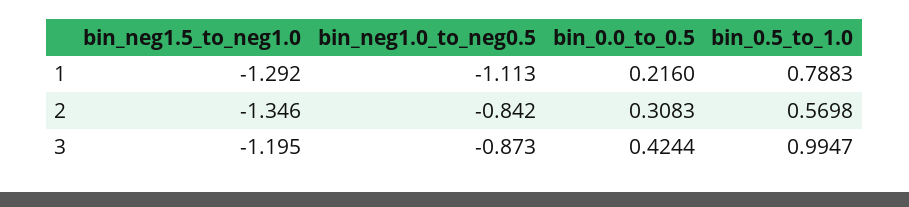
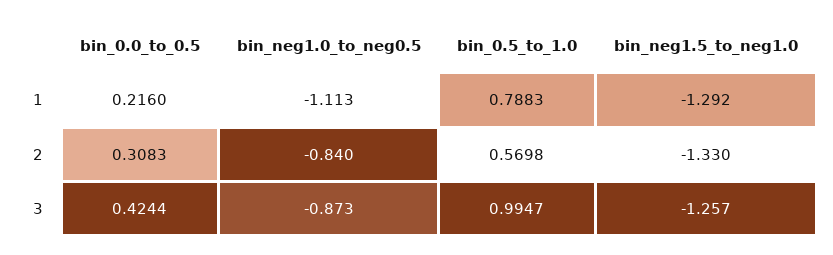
bin_neg1.5_to_neg1.0, 2: -1.346 -> -1.33
bin_neg1.0_to_neg0.5, 2: -0.842 -> -0.84
bin_neg1.5_to_neg1.0, 3: -1.195 -> -1.257

